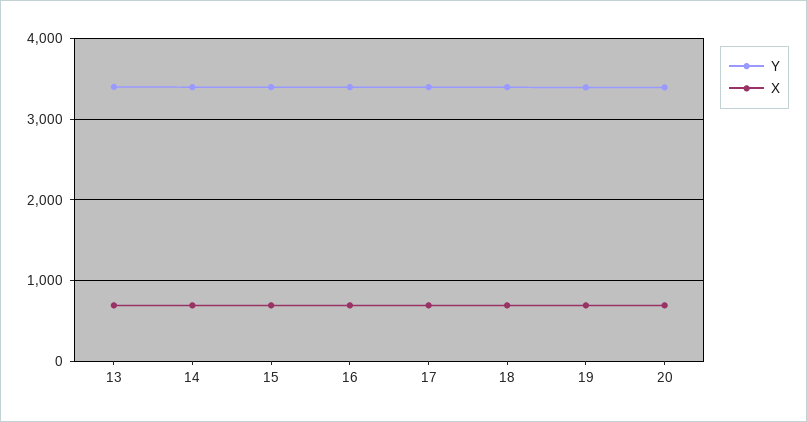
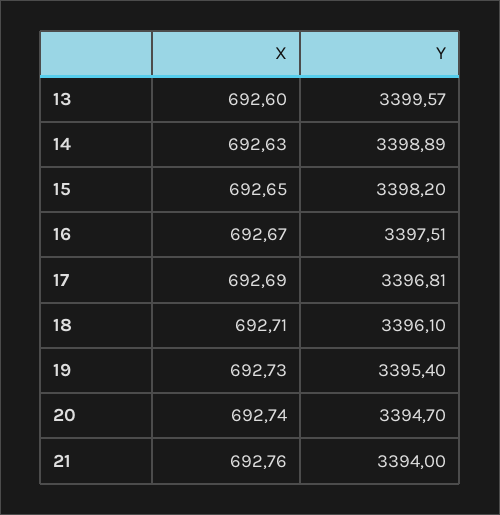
X, 21: none -> 692.76
Y, 21: none -> 3394

